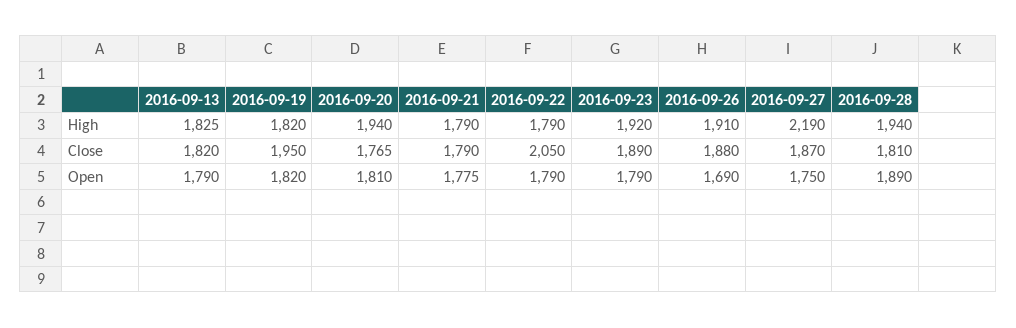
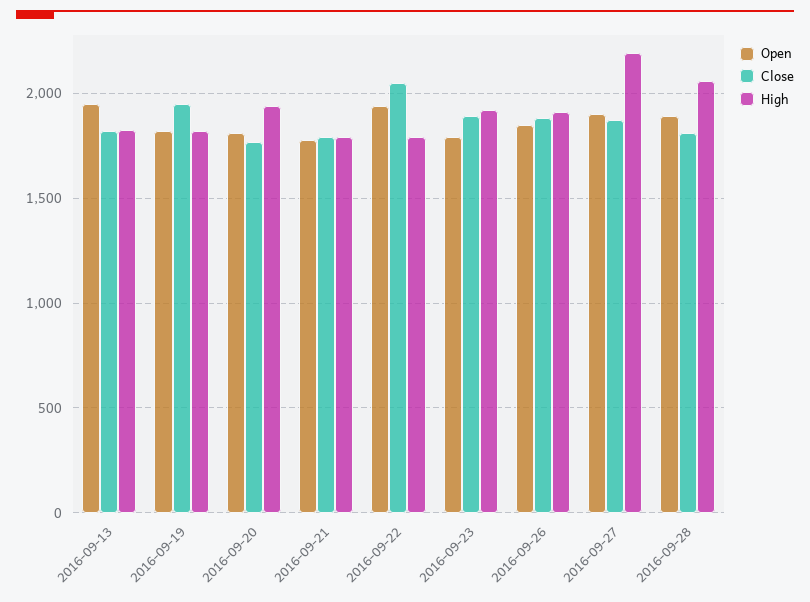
High, 2016-09-28: 1940 -> 2050
Open, 2016-09-13: 1790 -> 1950
Open, 2016-09-22: 1790 -> 1950
Open, 2016-09-26: 1690 -> 1850
Open, 2016-09-27: 1750 -> 1900

